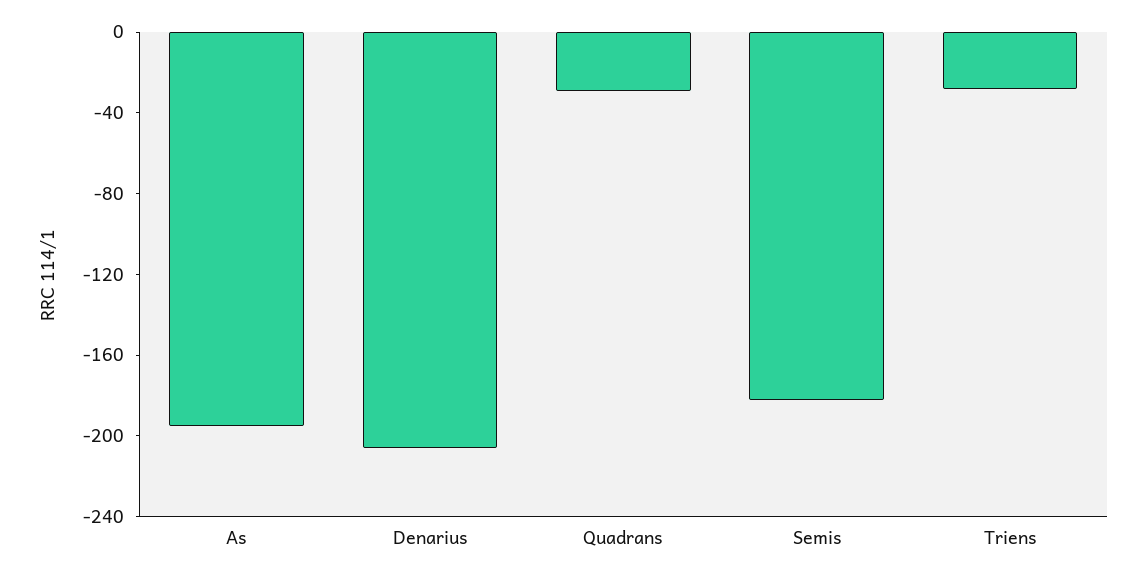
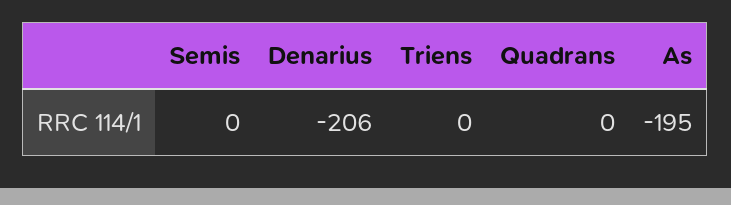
Quadrans: -30 -> 0
Semis: -180 -> 0
Triens: -30 -> 0

